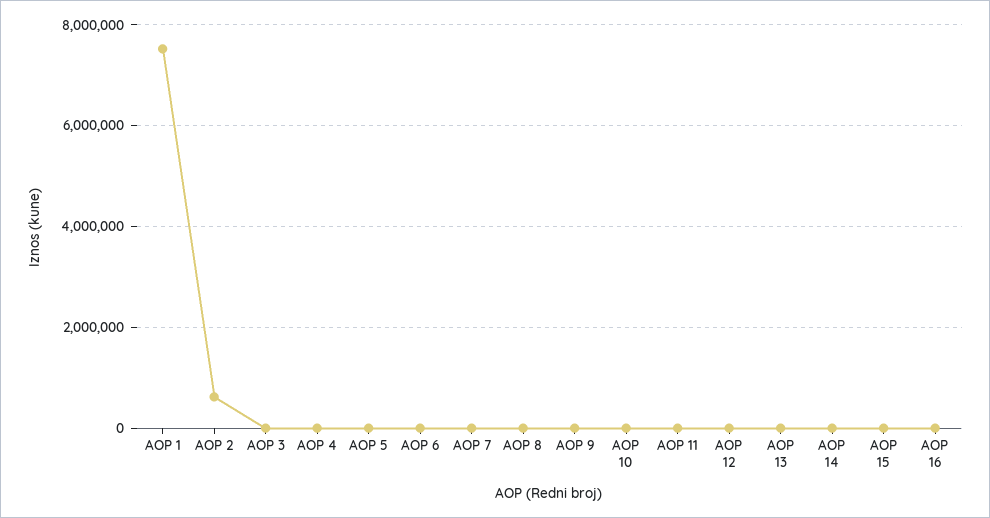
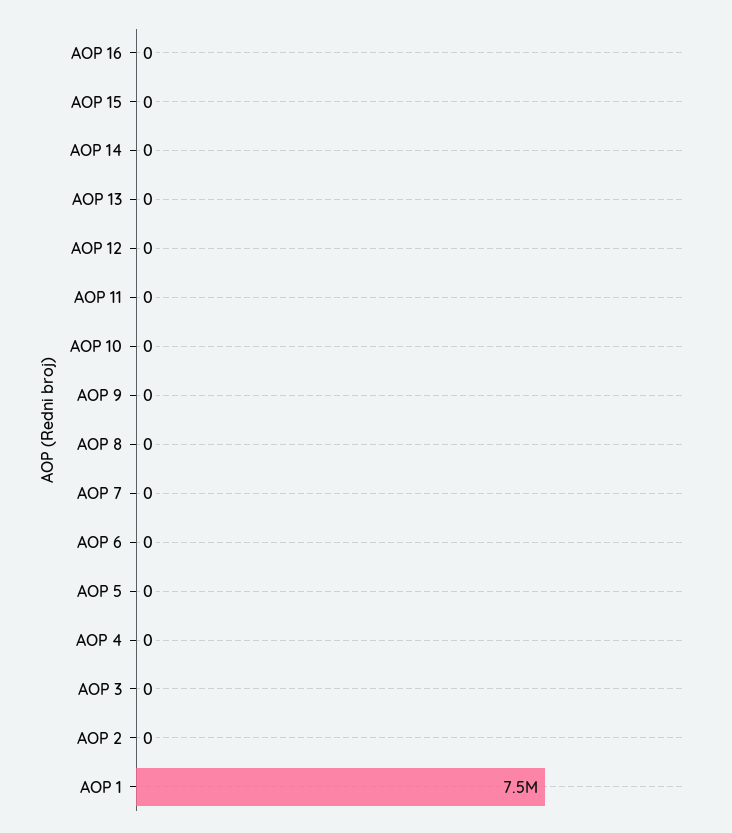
AOP 2: 600000 -> 0

